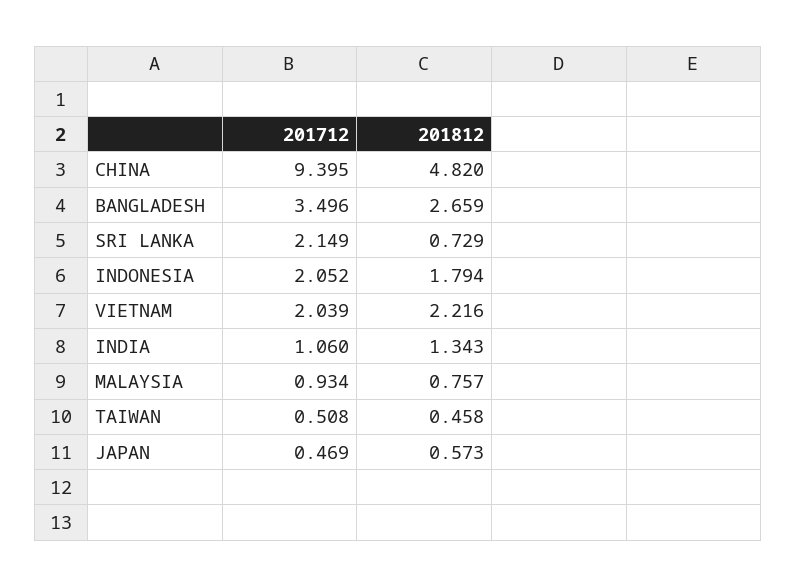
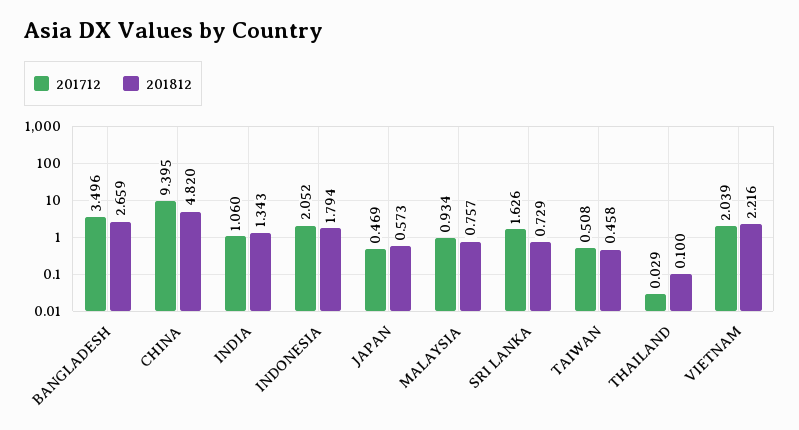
201712, SRI LANKA: 2.149 -> 1.626
201712, THAILAND: none -> 0.029
201812, THAILAND: none -> 0.1

